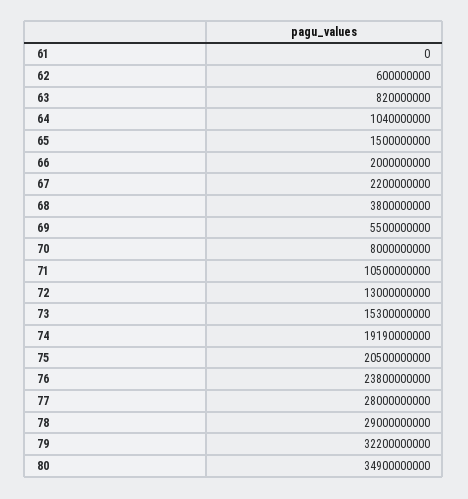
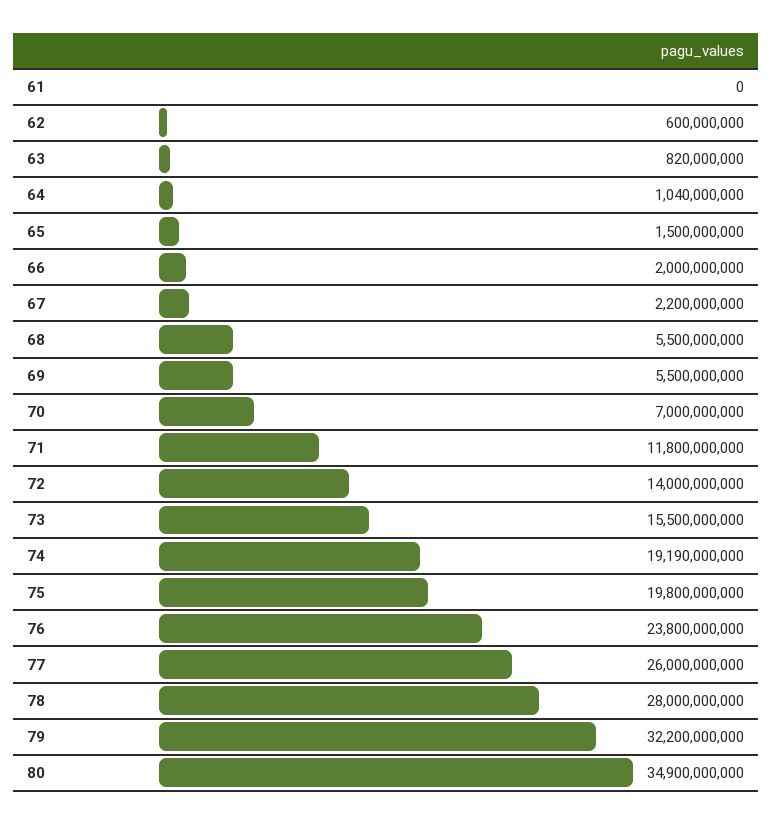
68: 3800000000 -> 5500000000
70: 8000000000 -> 7000000000
71: 10500000000 -> 11800000000
72: 13000000000 -> 14000000000
73: 15300000000 -> 15500000000
75: 20500000000 -> 19800000000
77: 28000000000 -> 26000000000
78: 29000000000 -> 28000000000

